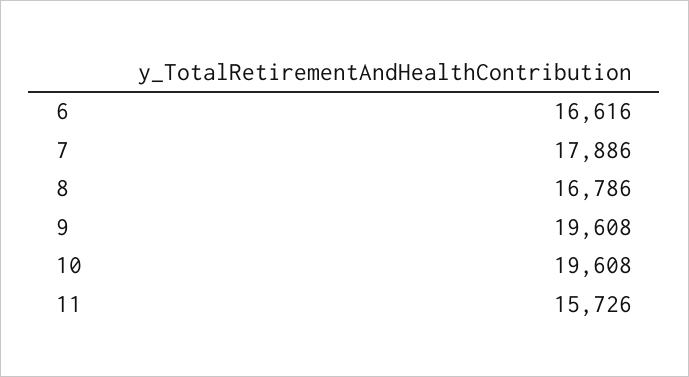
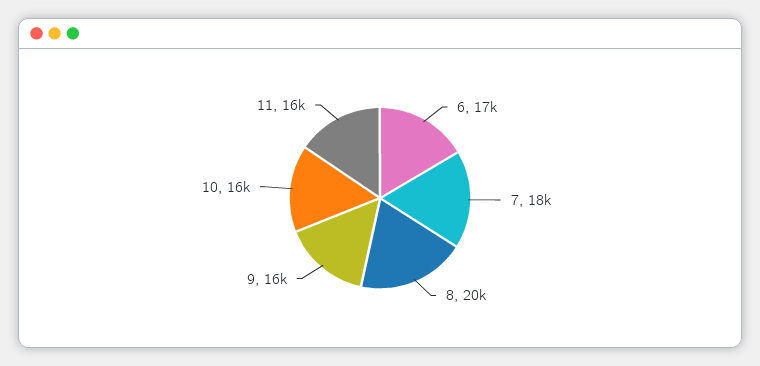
8: 16786 -> 20000
9: 19608 -> 16000
10: 19608 -> 16000

